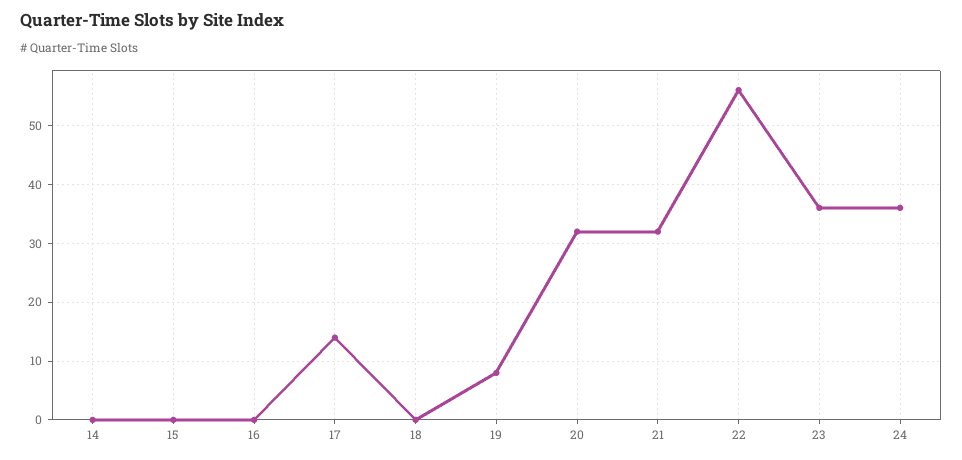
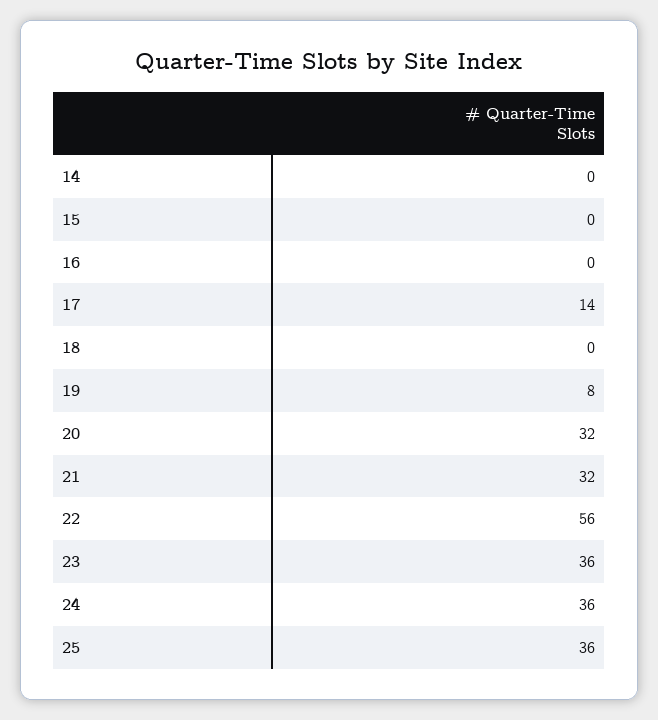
25: none -> 36

